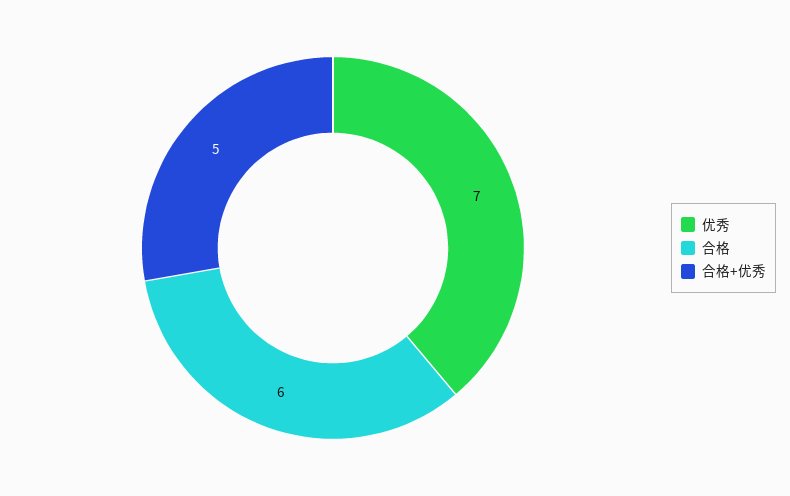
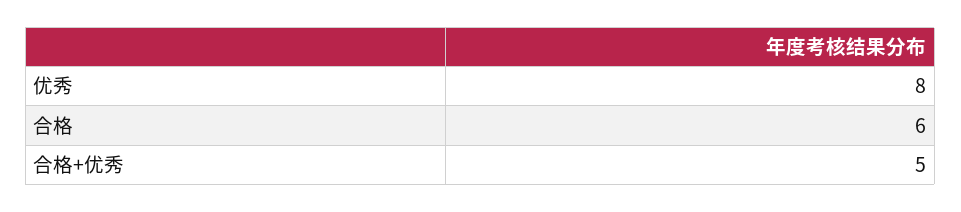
优秀: 7 -> 8

